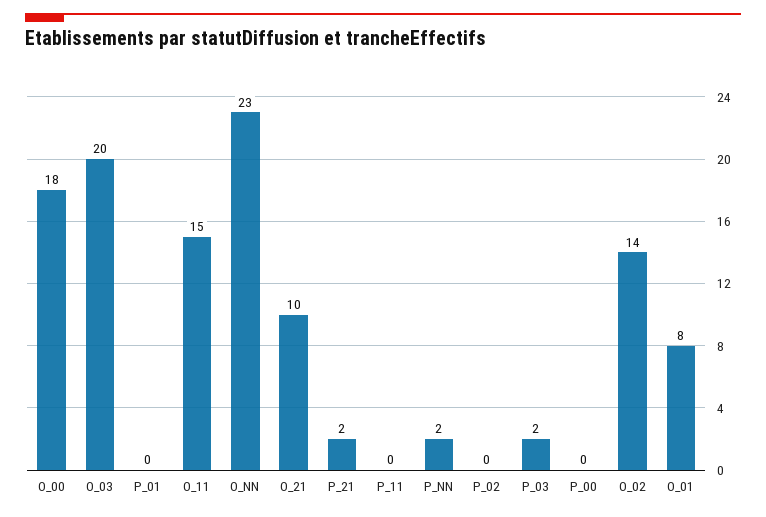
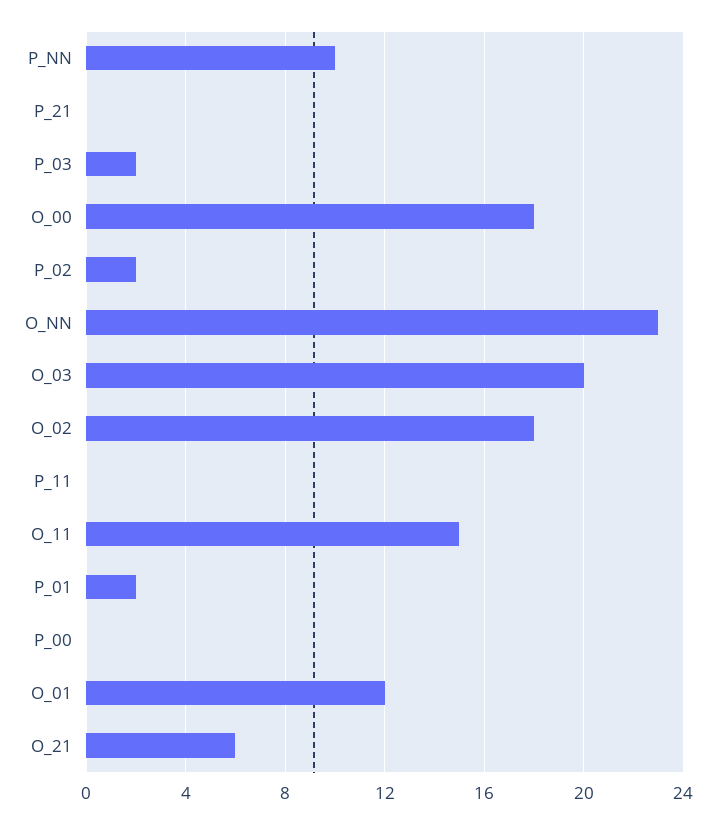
P_01: 0 -> 2
O_21: 10 -> 6
P_21: 2 -> 0
P_NN: 2 -> 10
P_02: 0 -> 2
O_02: 14 -> 18
O_01: 8 -> 12

